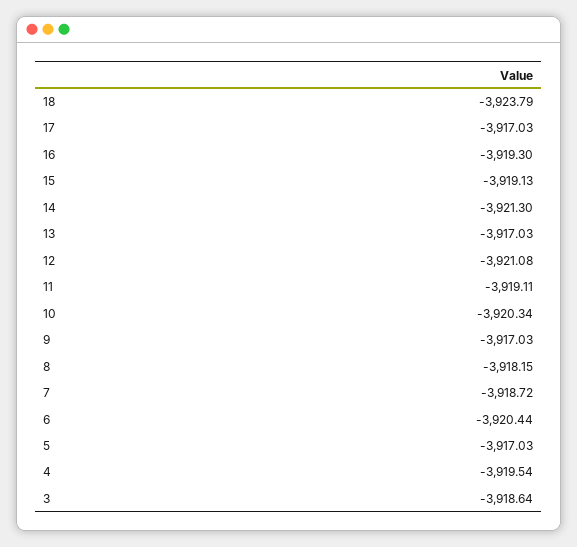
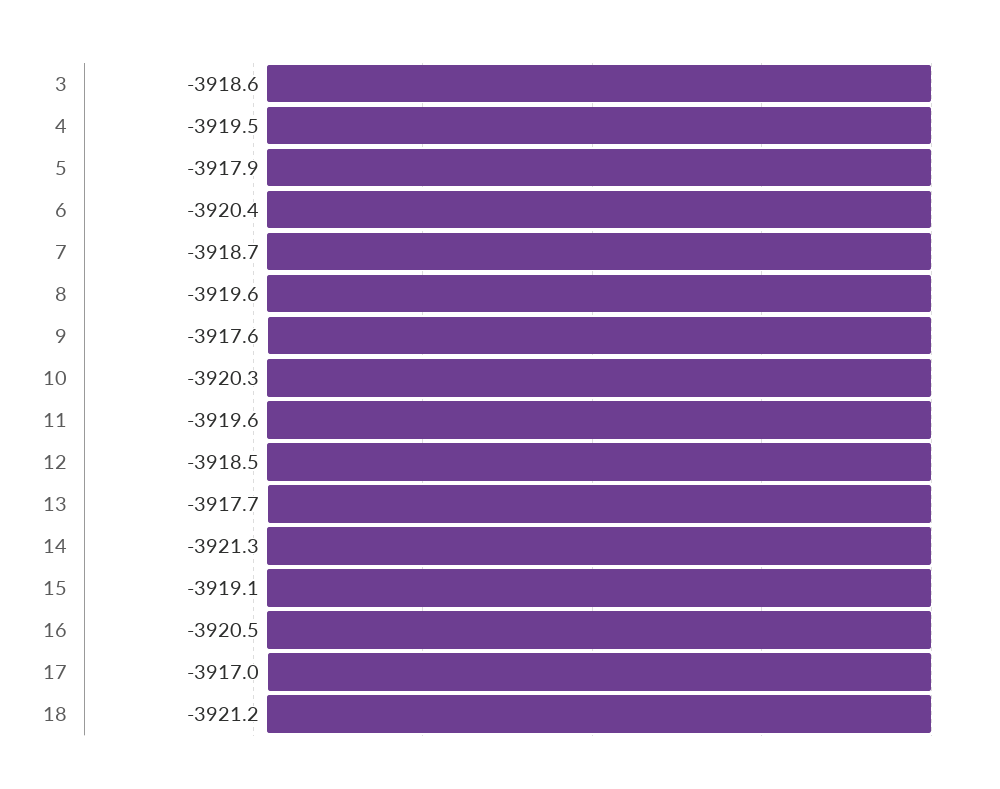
18: -3923.79 -> -3921.2
16: -3919.3 -> -3920.5
13: -3917.03 -> -3917.7
12: -3921.08 -> -3918.5
11: -3919.11 -> -3919.6
9: -3917.03 -> -3917.6
8: -3918.15 -> -3919.6
5: -3917.03 -> -3917.9

